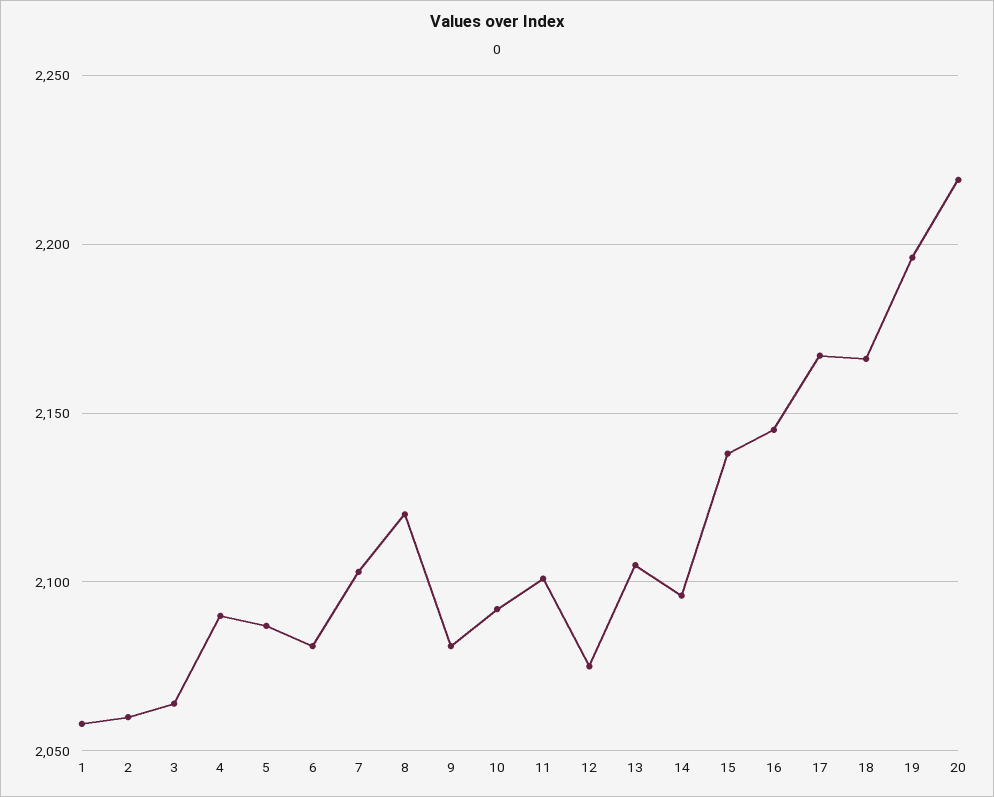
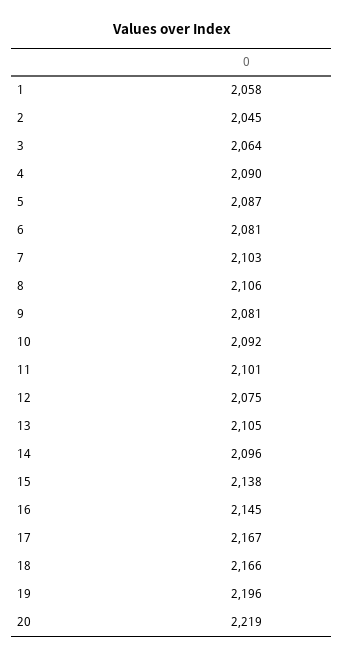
2: 2060 -> 2045
8: 2120 -> 2106

